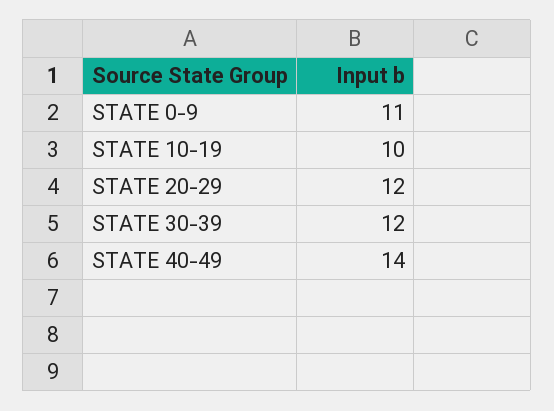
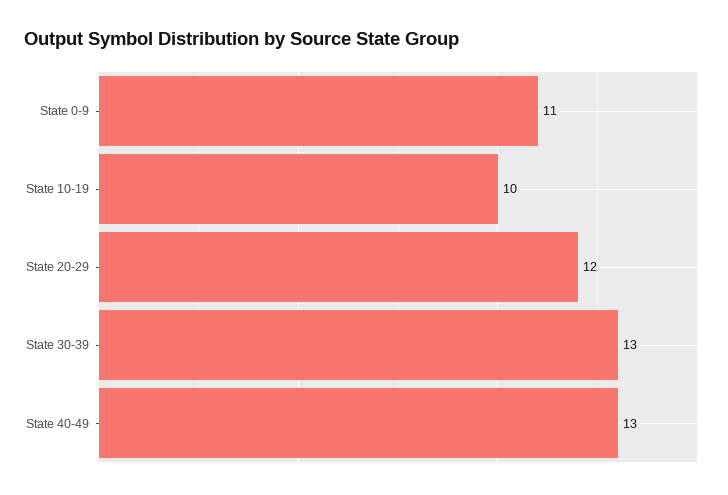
STATE 30-39: 12 -> 13
STATE 40-49: 14 -> 13

